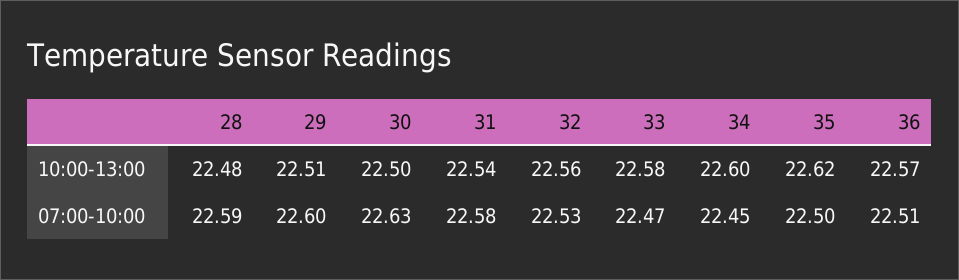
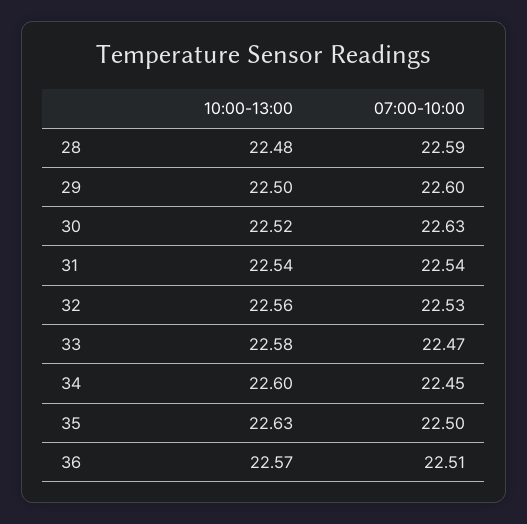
29, 10:00-13:00: 22.51 -> 22.5
30, 10:00-13:00: 22.5 -> 22.52
35, 10:00-13:00: 22.62 -> 22.63
31, 07:00-10:00: 22.58 -> 22.54

